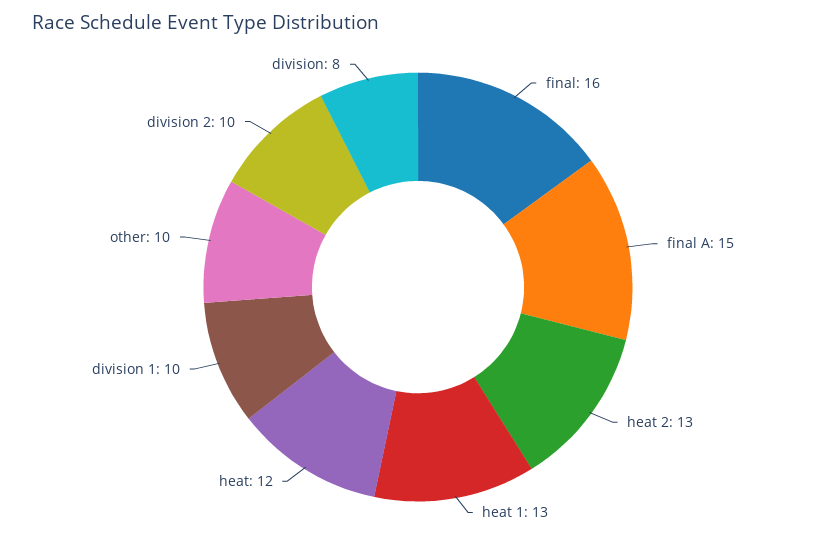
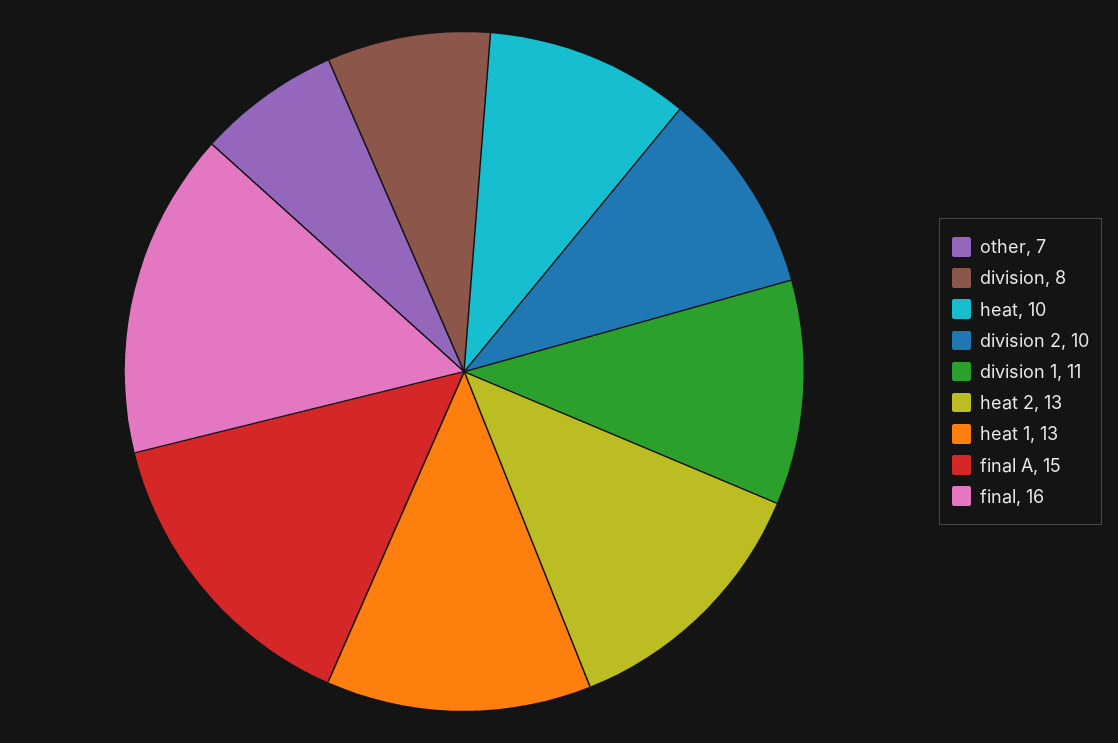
heat: 12 -> 10
division 1: 10 -> 11
other: 10 -> 7

